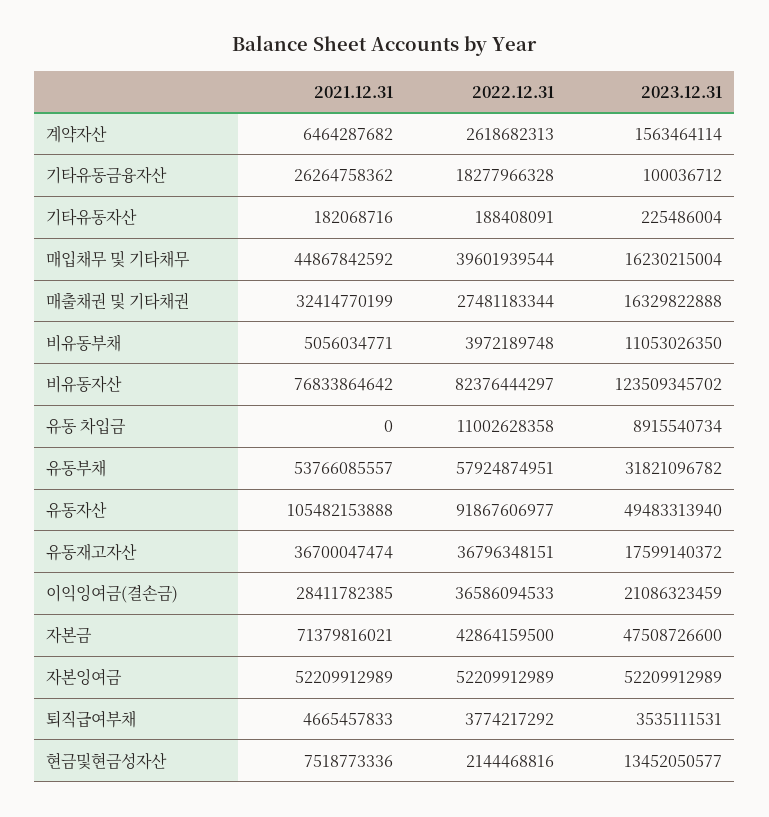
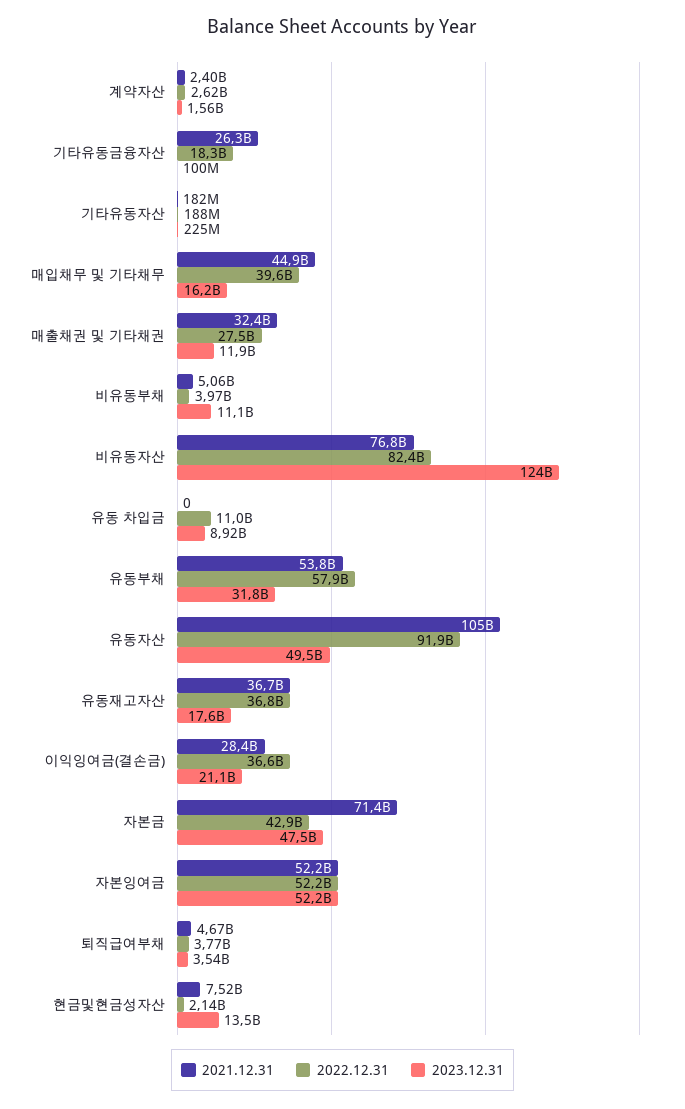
2021.12.31, 계약자산: 6464287682 -> 2400000000
2023.12.31, 매출채권 및 기타채권: 16329822888 -> 11900000000

